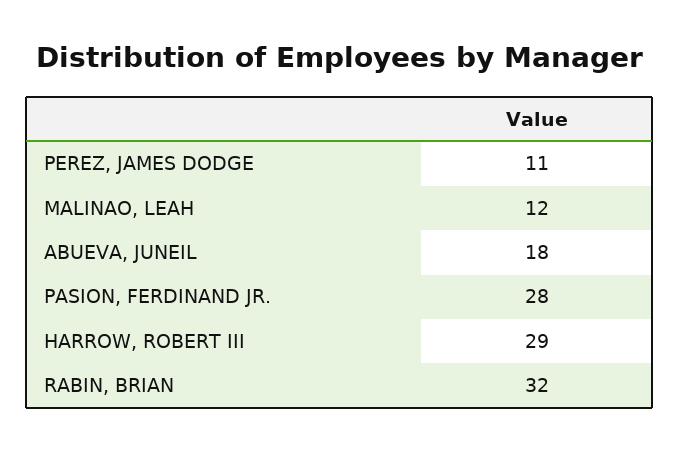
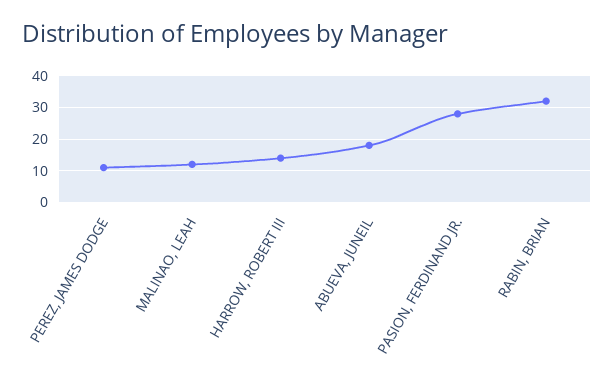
HARROW, ROBERT III: 29 -> 15

